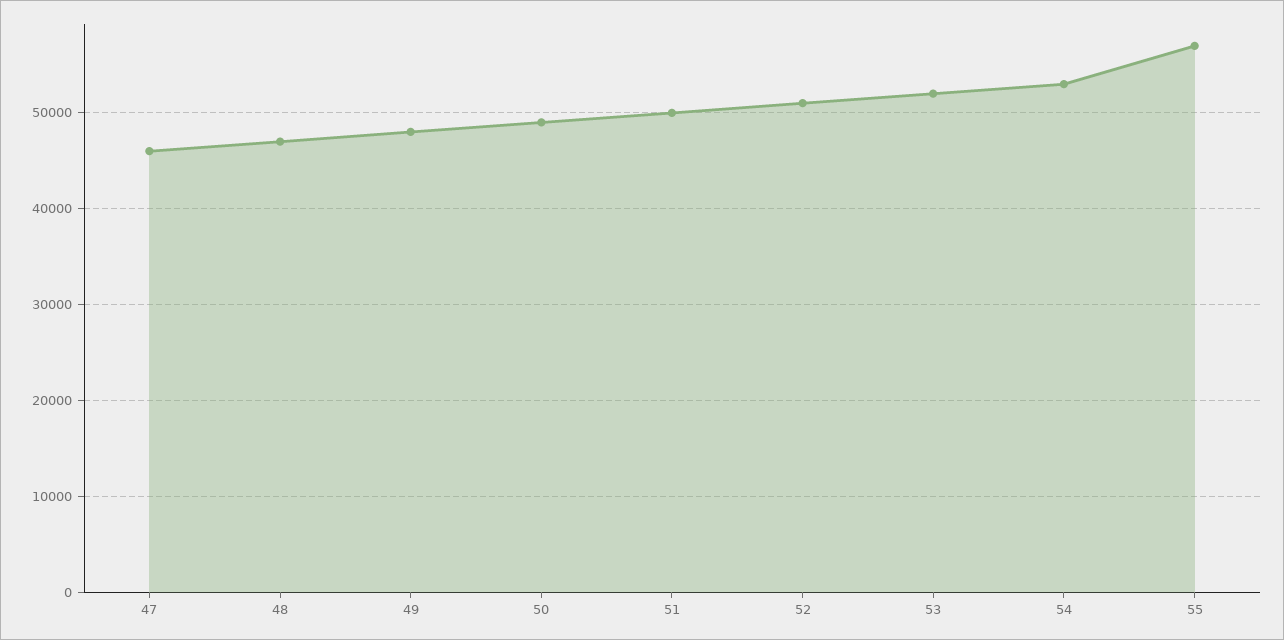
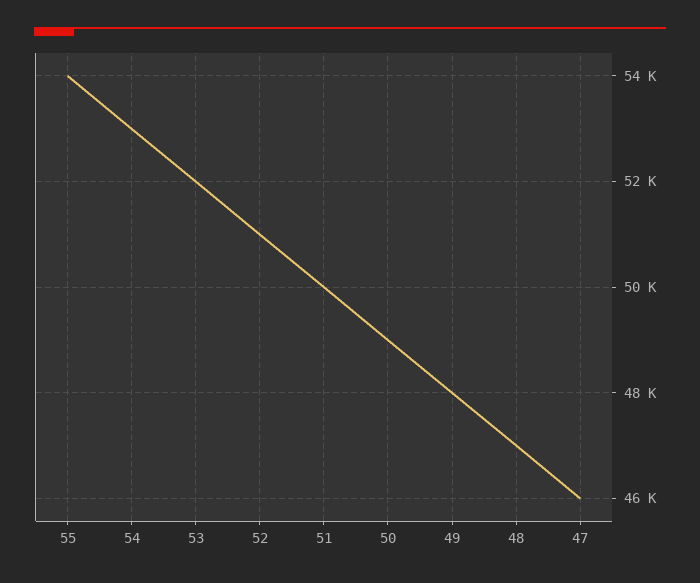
55: 57000 -> 54000

